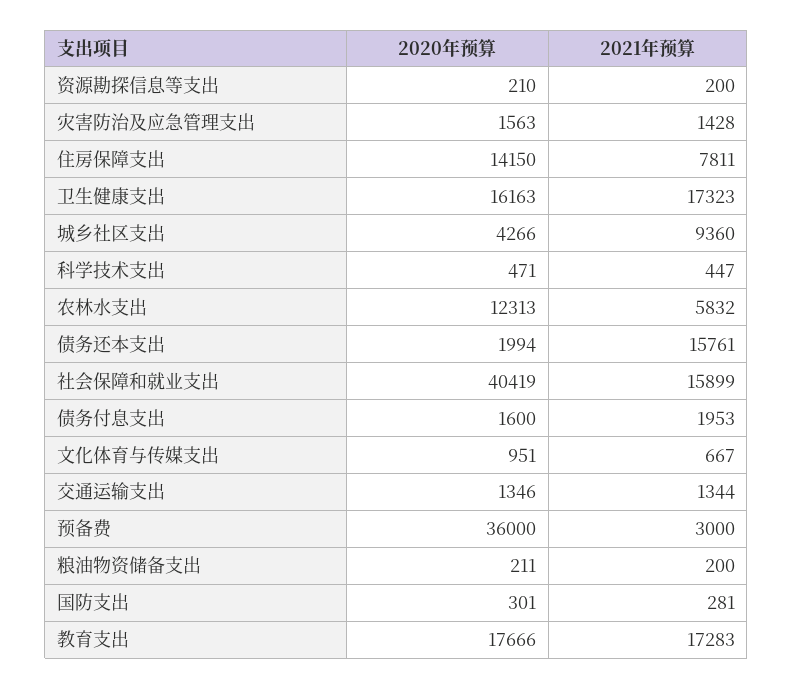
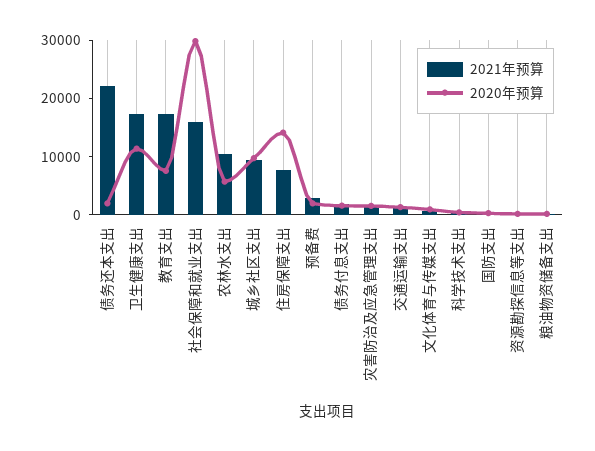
2020年预算, 卫生健康支出: 16163 -> 12000
2020年预算, 城乡社区支出: 4266 -> 10000
2020年预算, 农林水支出: 12313 -> 6000
2021年预算, 农林水支出: 5832 -> 10000
2021年预算, 债务还本支出: 15761 -> 22000
2020年预算, 社会保障和就业支出: 40419 -> 30000
2020年预算, 预备费: 36000 -> 2000
2020年预算, 教育支出: 17666 -> 8000

